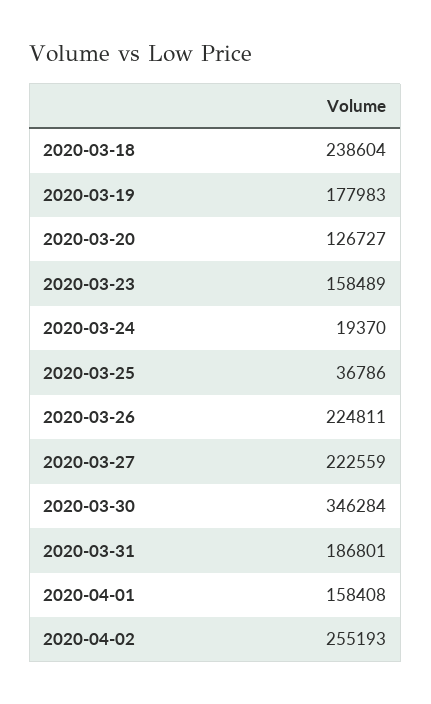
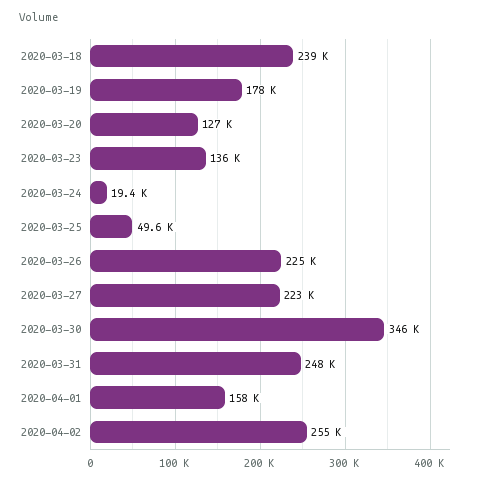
2020-03-23: 158489 -> 136000
2020-03-25: 36786 -> 49600
2020-03-31: 186801 -> 248000

